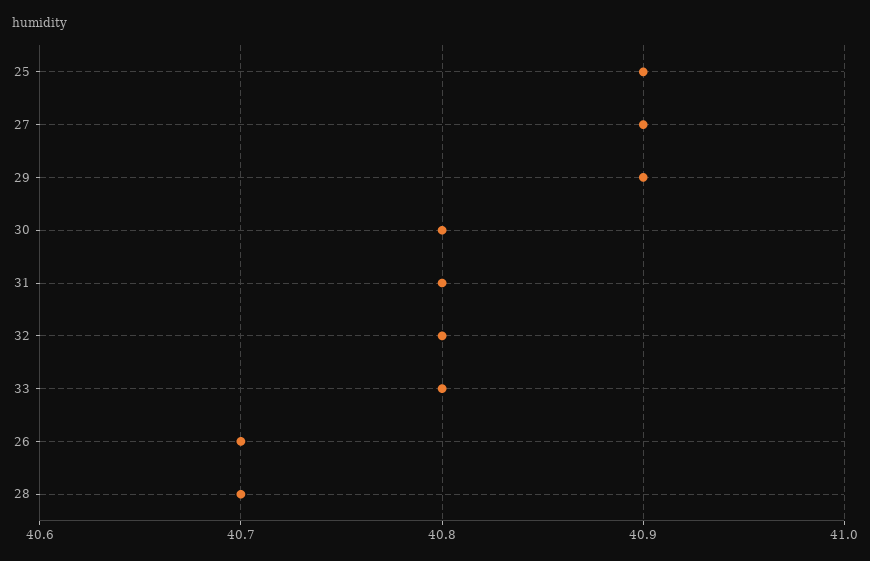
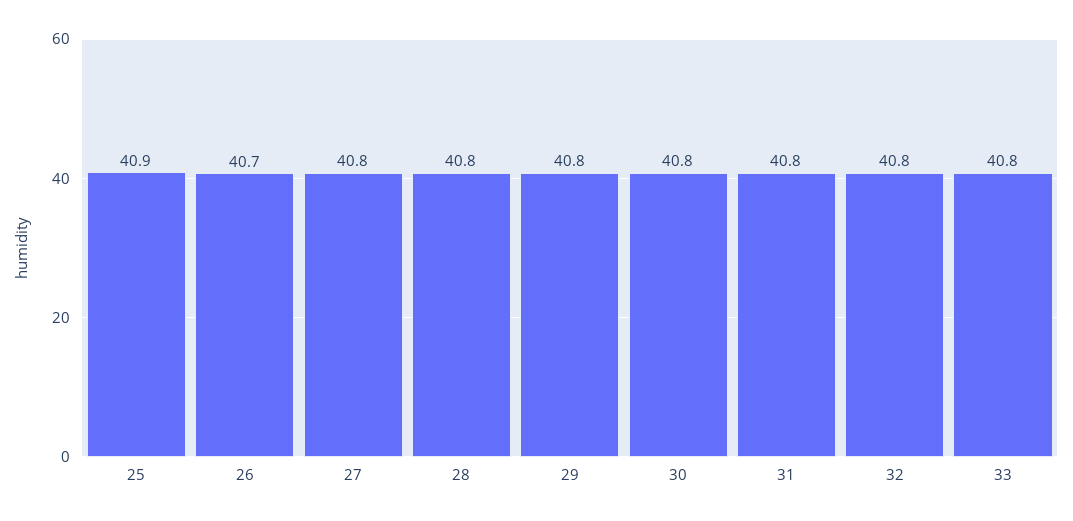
27: 40.9 -> 40.8
29: 40.9 -> 40.8
28: 40.7 -> 40.8

